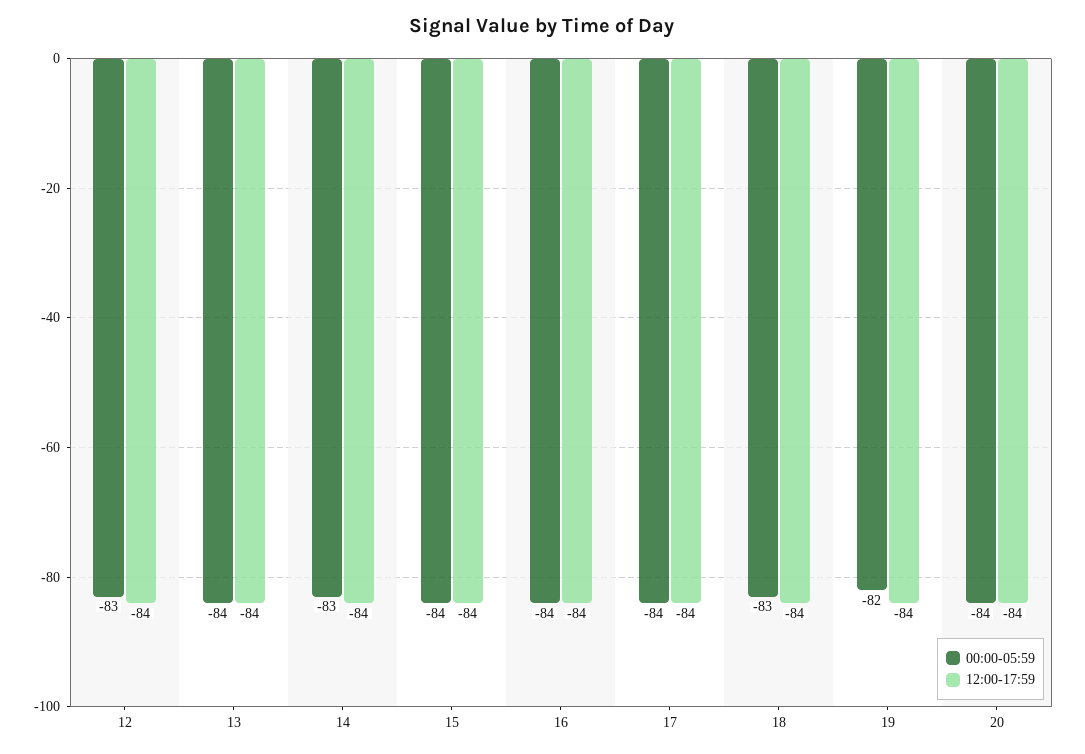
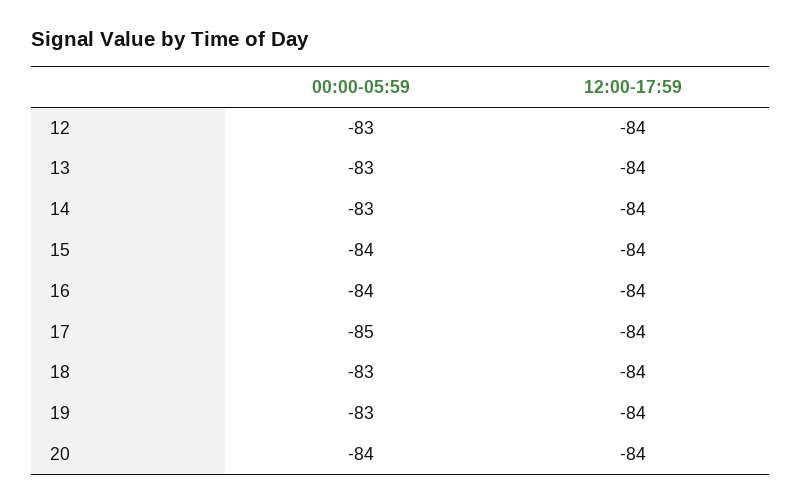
00:00-05:59, 13: -84 -> -83
00:00-05:59, 17: -84 -> -85
00:00-05:59, 19: -82 -> -83

